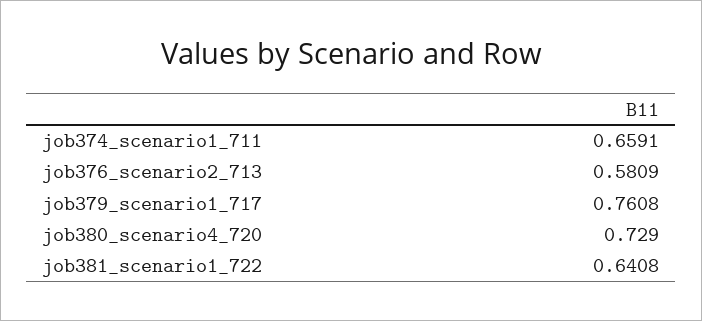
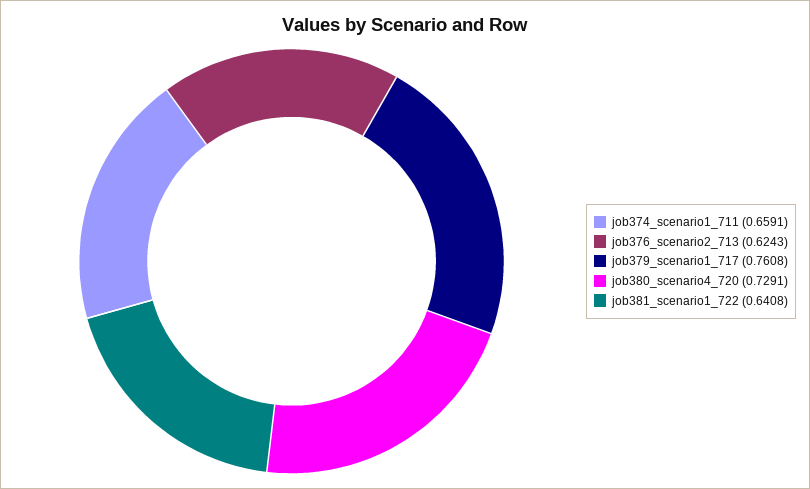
job376_scenario2_713: 0.5809 -> 0.6243
job380_scenario4_720: 0.729 -> 0.7291

